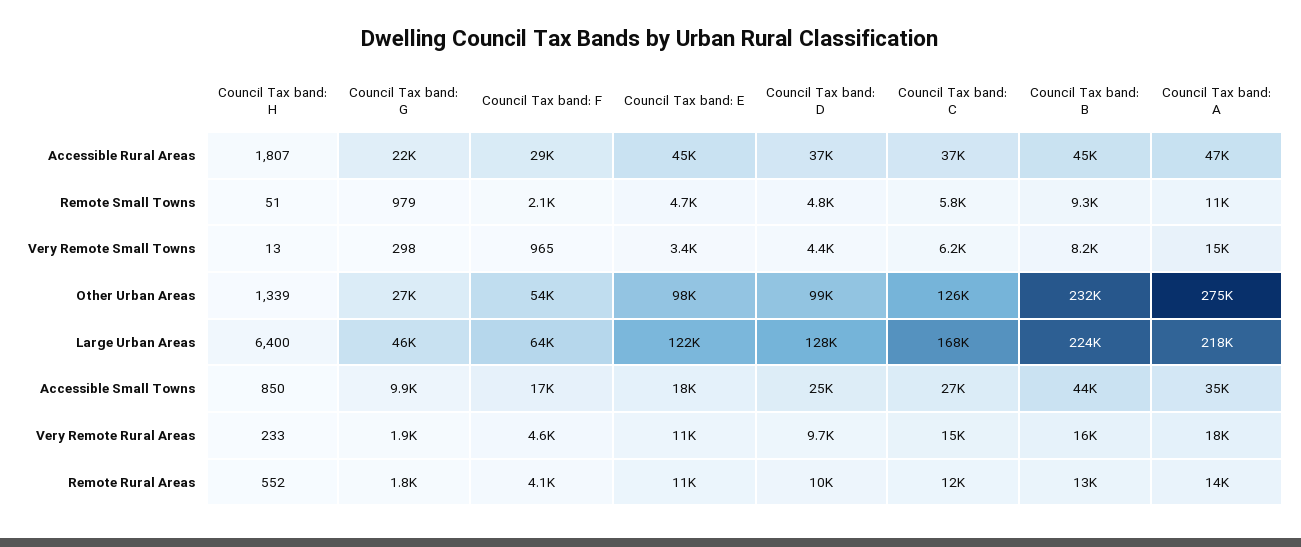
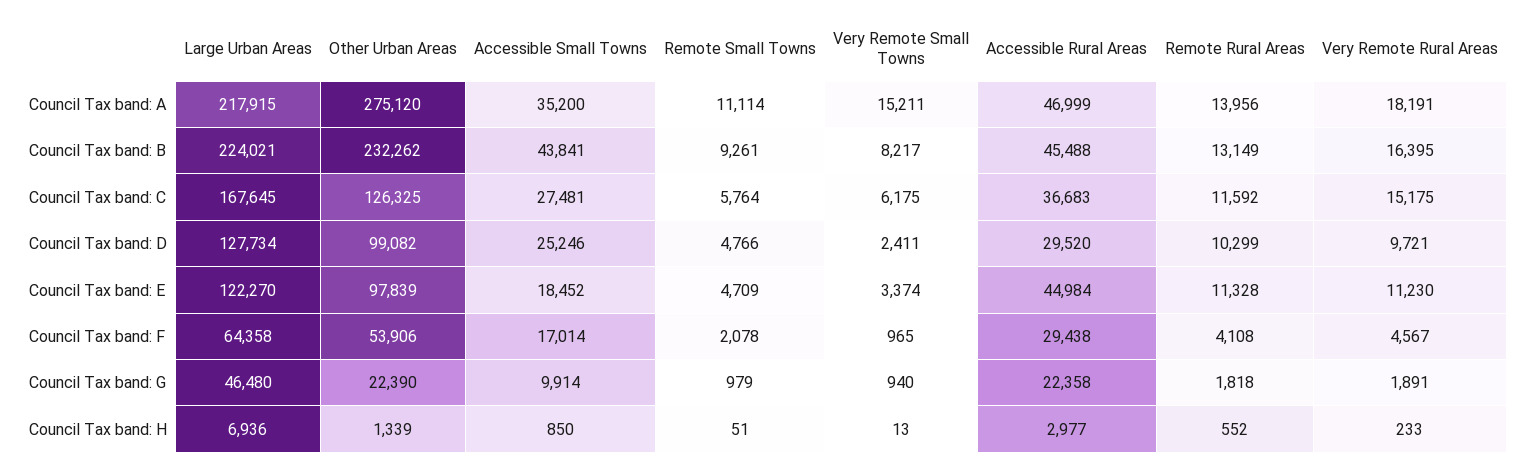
Council Tax band: H, Accessible Rural Areas: 1807 -> 2977
Council Tax band: D, Accessible Rural Areas: 37000 -> 29520
Council Tax band: G, Very Remote Small Towns: 298 -> 940
Council Tax band: D, Very Remote Small Towns: 4400 -> 2411
Council Tax band: G, Other Urban Areas: 27000 -> 22390
Council Tax band: H, Large Urban Areas: 6400 -> 6936

